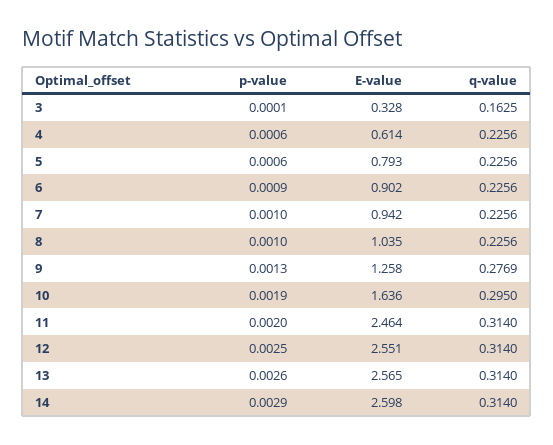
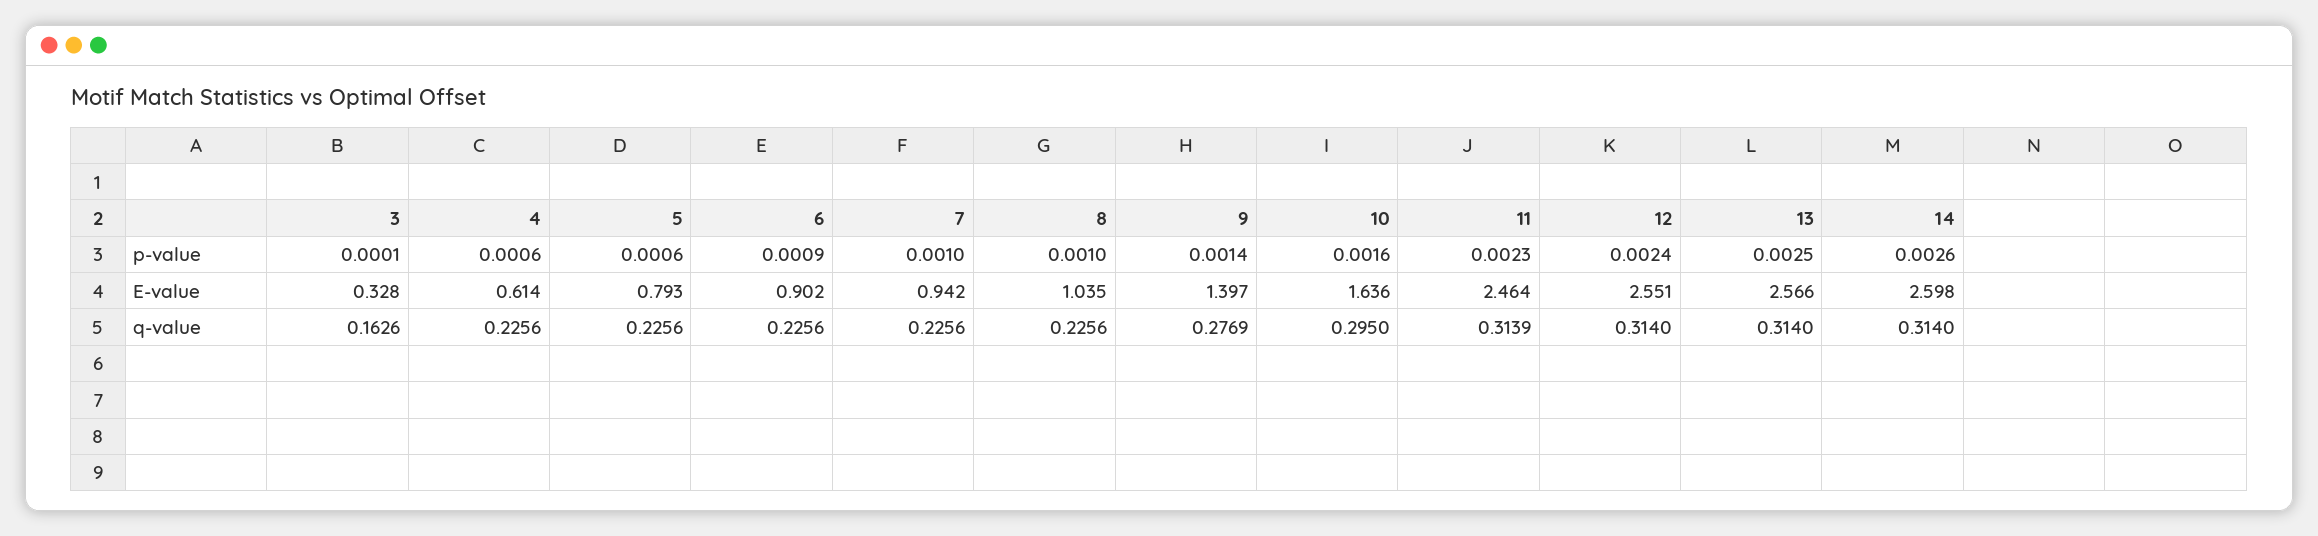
q-value, 3: 0.1625 -> 0.1626
p-value, 9: 0.0013 -> 0.0014
E-value, 9: 1.258 -> 1.397
p-value, 10: 0.0019 -> 0.0016
p-value, 11: 0.002 -> 0.0023
q-value, 11: 0.314 -> 0.3139
p-value, 12: 0.0025 -> 0.0024
p-value, 13: 0.0026 -> 0.0025
E-value, 13: 2.565 -> 2.566
p-value, 14: 0.0029 -> 0.0026

